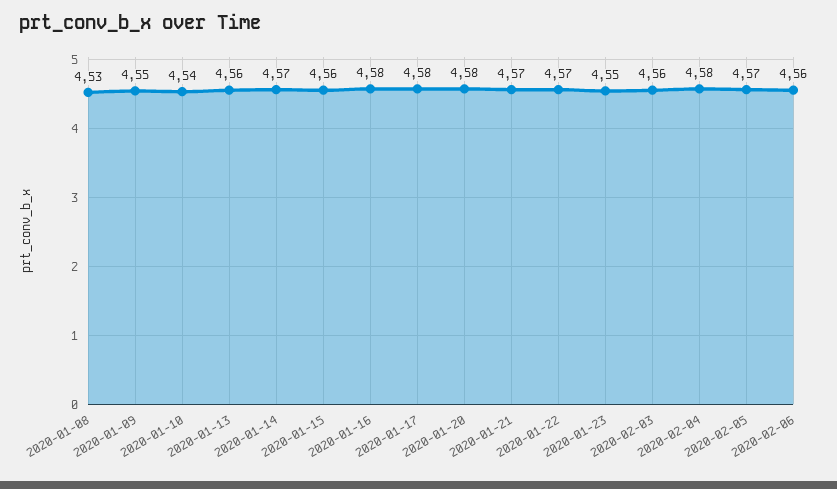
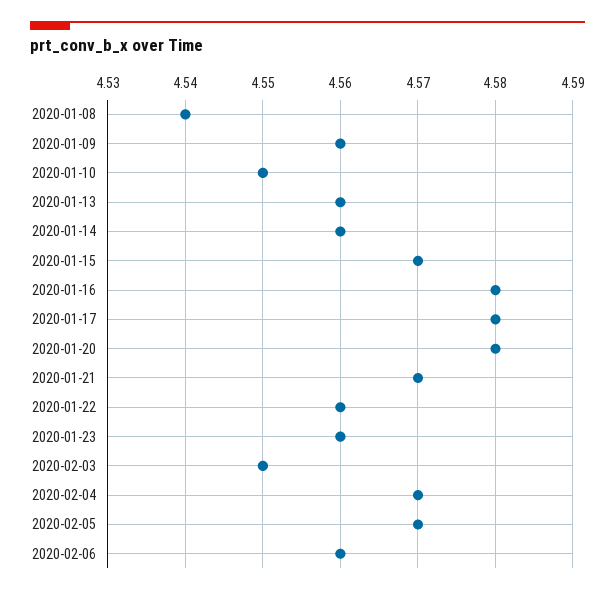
2020-01-08: 4.53 -> 4.54
2020-01-09: 4.55 -> 4.56
2020-01-10: 4.54 -> 4.55
2020-01-14: 4.57 -> 4.56
2020-01-15: 4.56 -> 4.57
2020-01-22: 4.57 -> 4.56
2020-01-23: 4.55 -> 4.56
2020-02-03: 4.56 -> 4.55
2020-02-04: 4.58 -> 4.57

